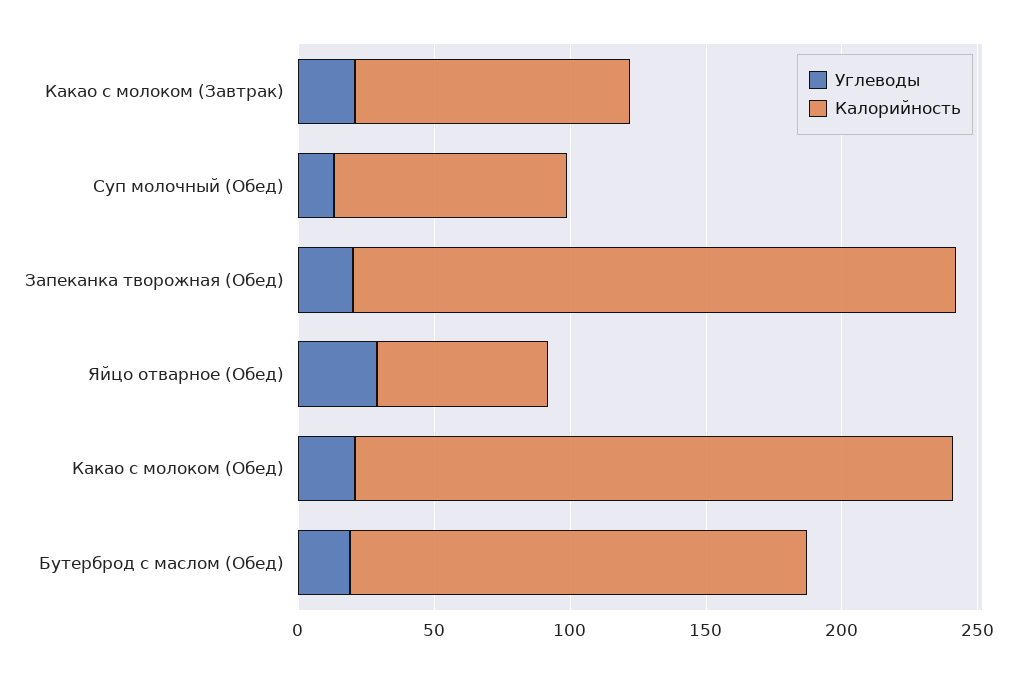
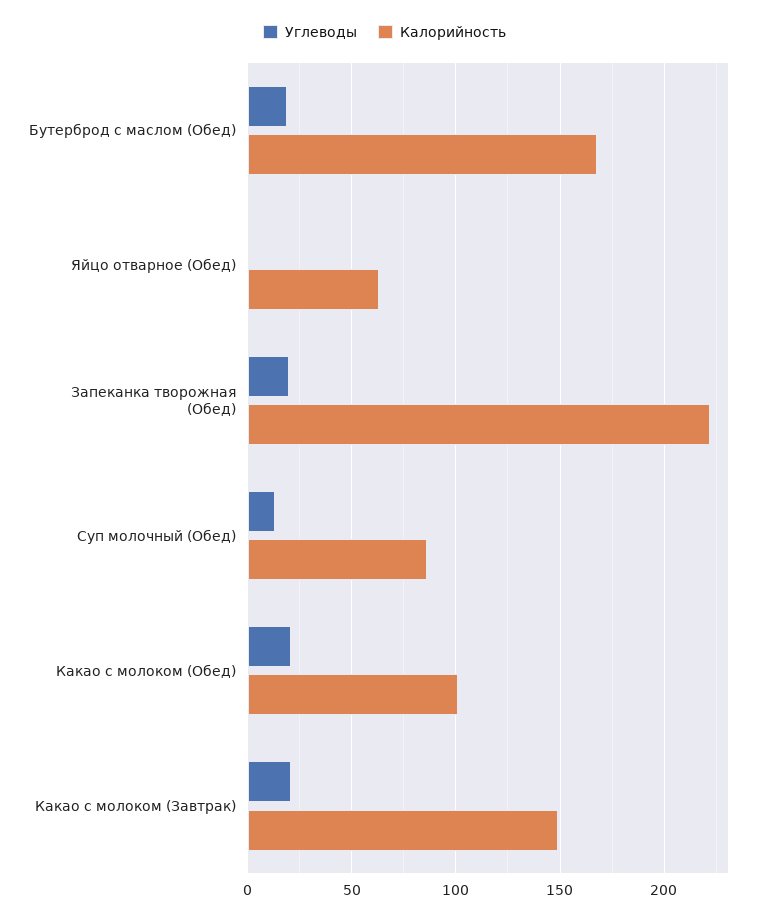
Калорийность, Какао с молоком (Завтрак): 100 -> 150
Углеводы, Яйцо отварное (Обед): 30 -> 0
Калорийность, Какао с молоком (Обед): 220 -> 100

